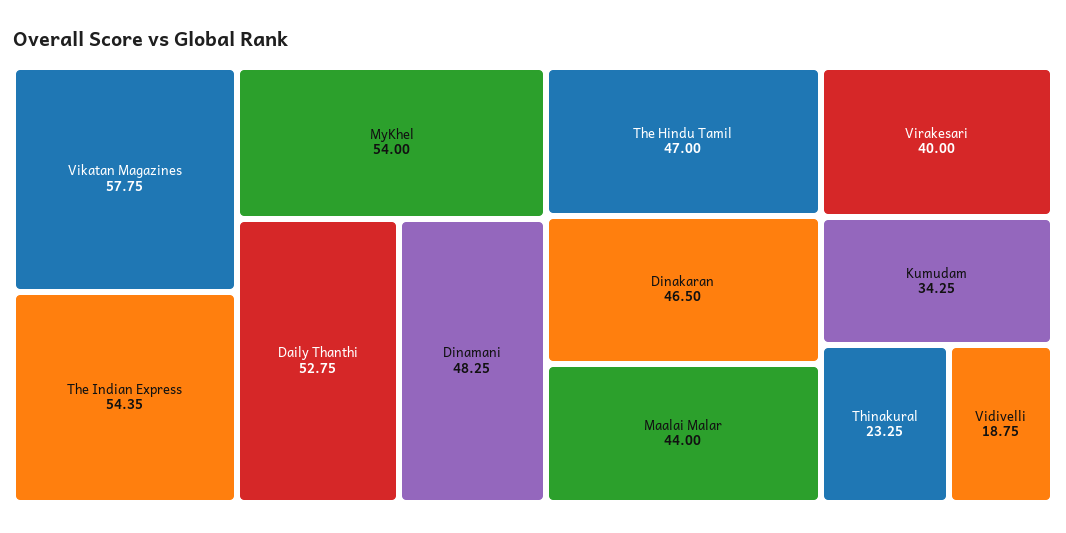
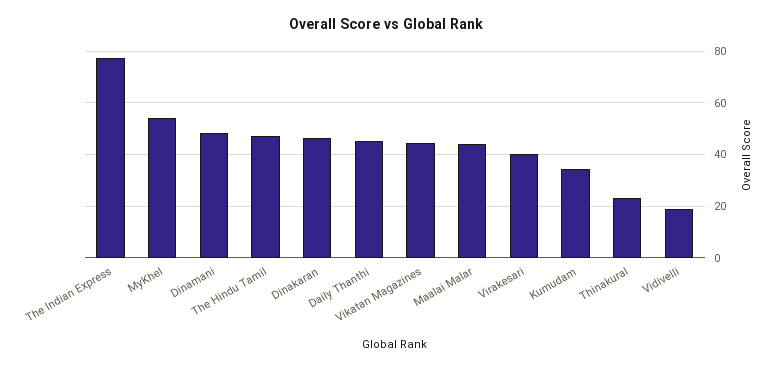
Vikatan Magazines: 57.75 -> 45
The Indian Express: 54.35 -> 77.5
Daily Thanthi: 52.75 -> 45

